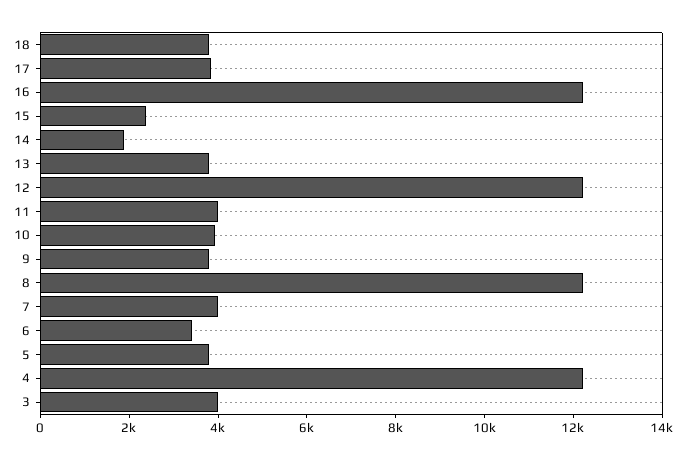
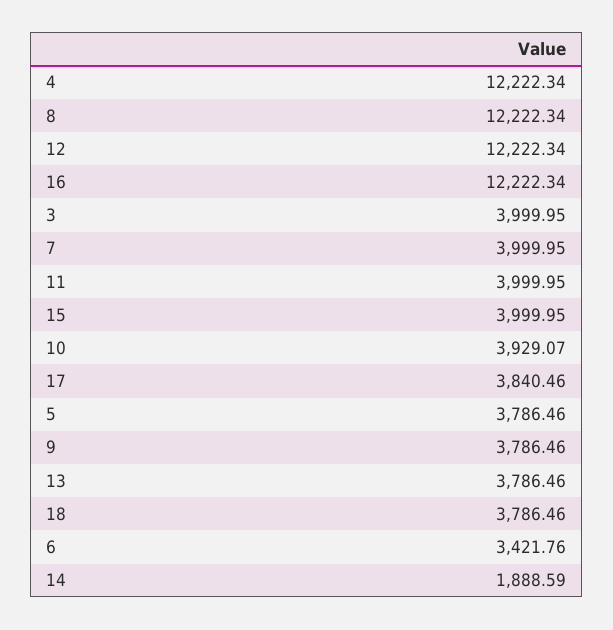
15: 2500 -> 3999.95

